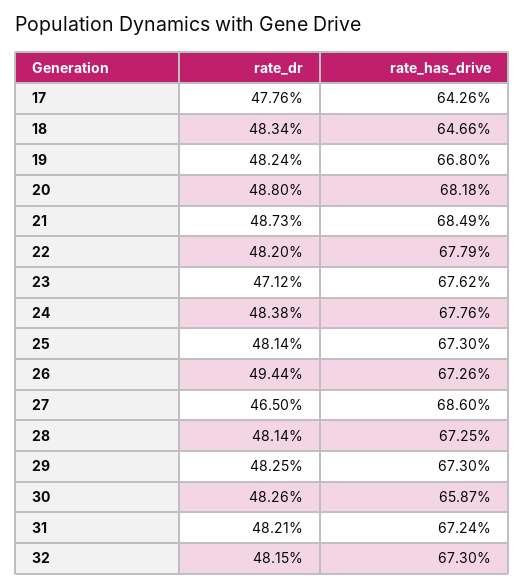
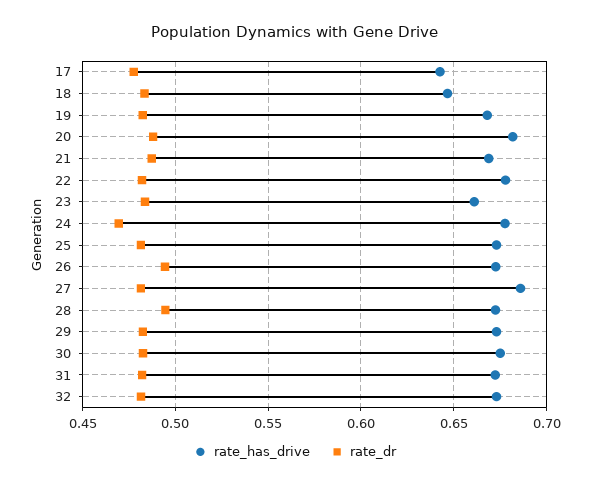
rate_has_drive, 21: 0.6849 -> 0.67
rate_dr, 23: 0.4712 -> 0.485
rate_has_drive, 23: 0.6762 -> 0.66
rate_dr, 24: 0.4838 -> 0.47
rate_dr, 27: 0.465 -> 0.48
rate_dr, 28: 0.4814 -> 0.495
rate_has_drive, 30: 0.6587 -> 0.675

